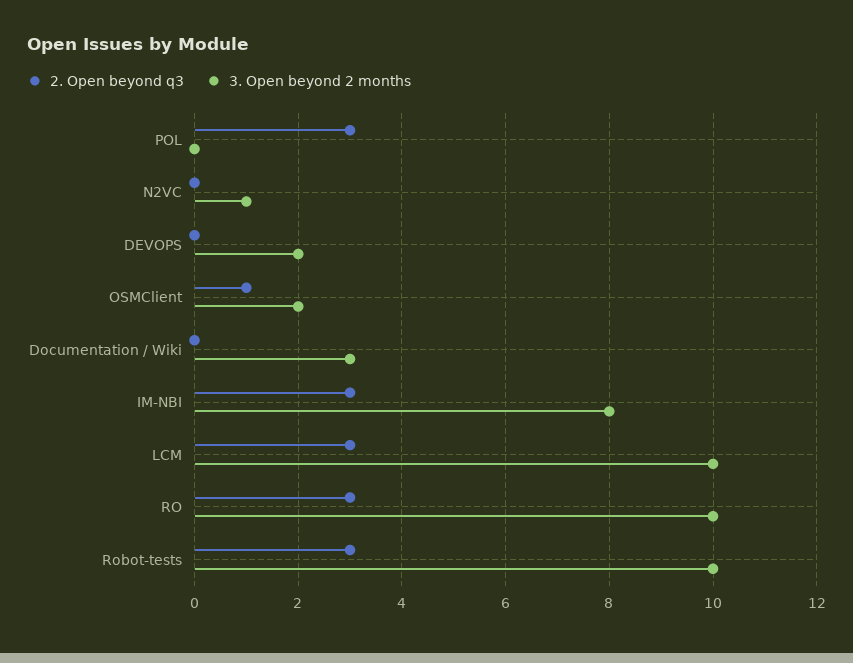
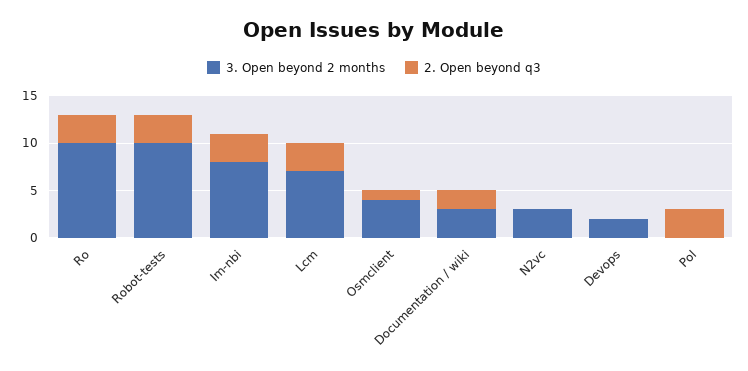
3. Open beyond 2 months, N2VC: 1 -> 3
3. Open beyond 2 months, OSMClient: 2 -> 4
2. Open beyond q3, Documentation / Wiki: 0 -> 2
3. Open beyond 2 months, LCM: 10 -> 7

